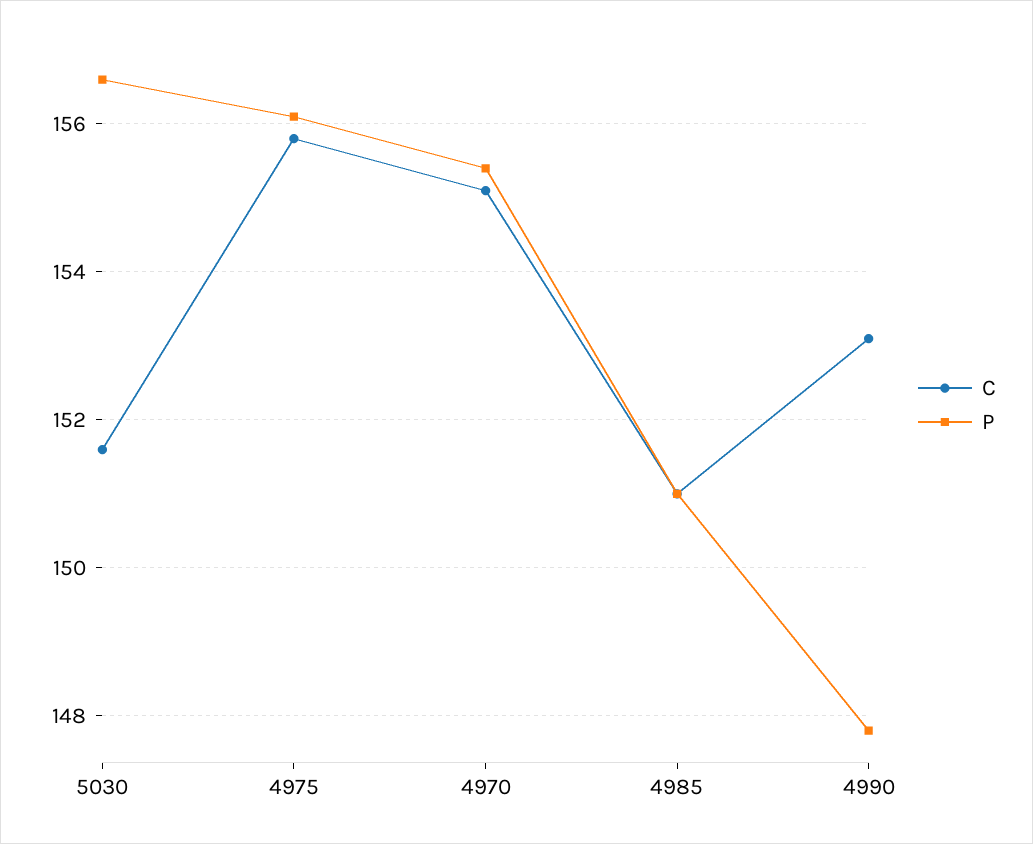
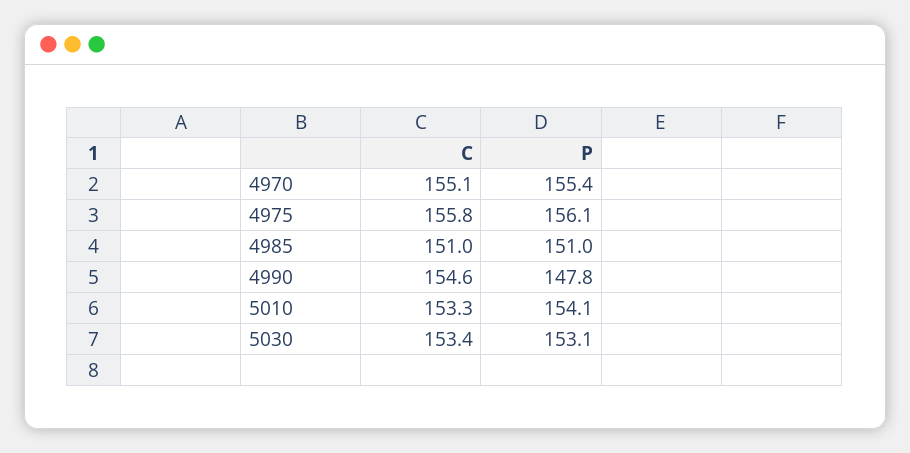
C, 5030: 151.5 -> 153.4
P, 5030: 156.5 -> 153.1
C, 4990: 153 -> 154.6
C, 5010: none -> 153.3
P, 5010: none -> 154.1

